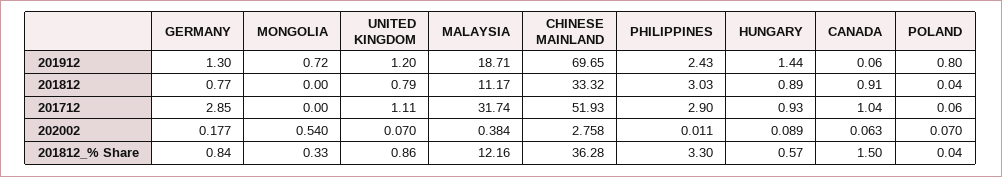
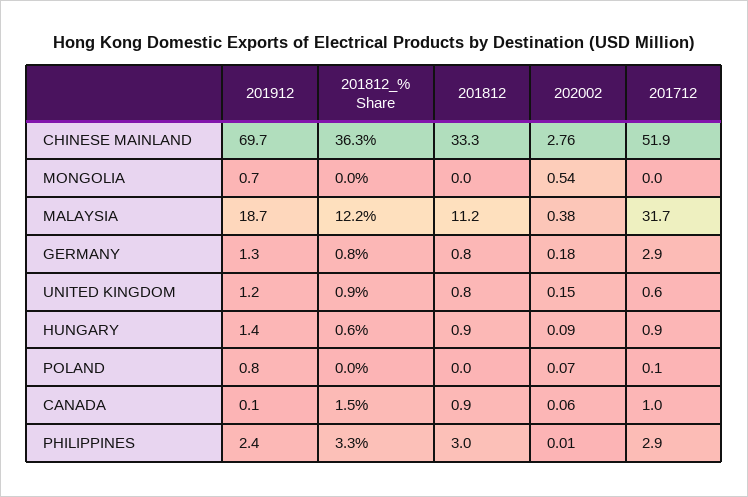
UNITED KINGDOM, 201712: 1.11 -> 0.6
UNITED KINGDOM, 202002: 0.07 -> 0.15
MONGOLIA, 201812_% Share: 0.33 -> 0

